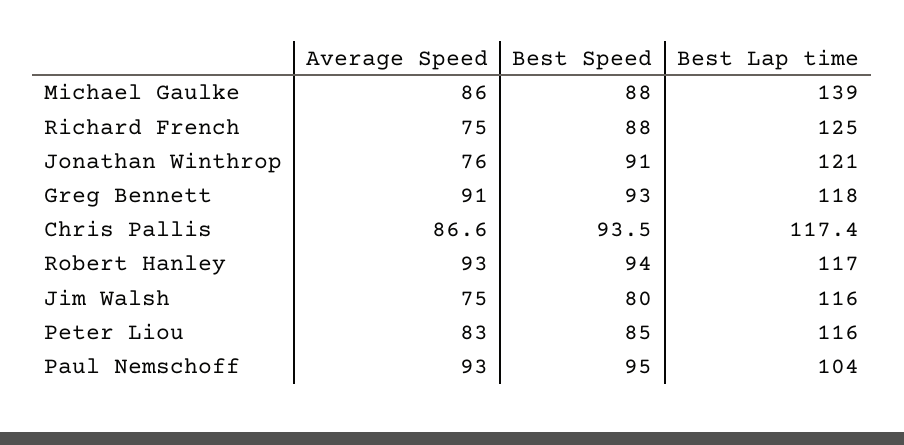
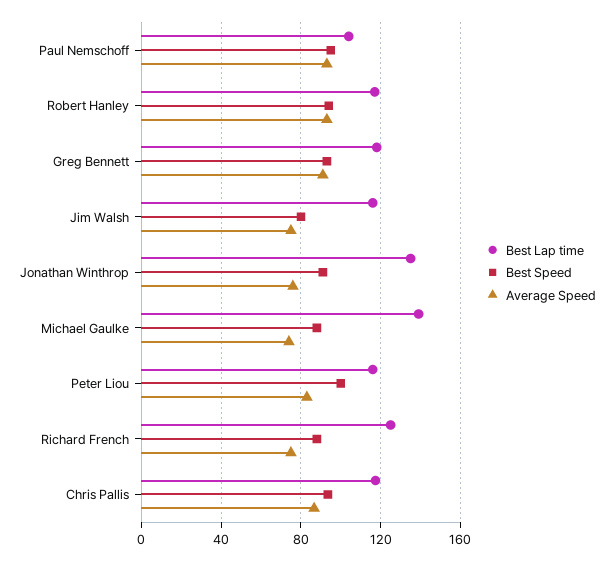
Average Speed, Michael Gaulke: 86 -> 75
Best Lap time, Jonathan Winthrop: 121 -> 135
Best Speed, Peter Liou: 85 -> 100

